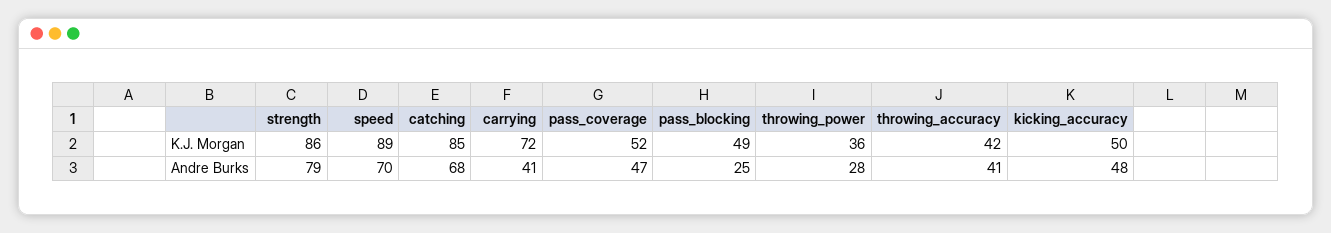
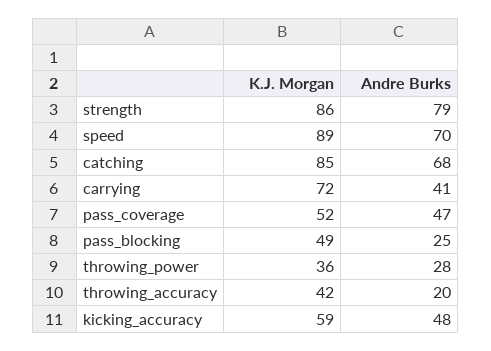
kicking_accuracy, K.J. Morgan: 50 -> 59
throwing_accuracy, Andre Burks: 41 -> 20

